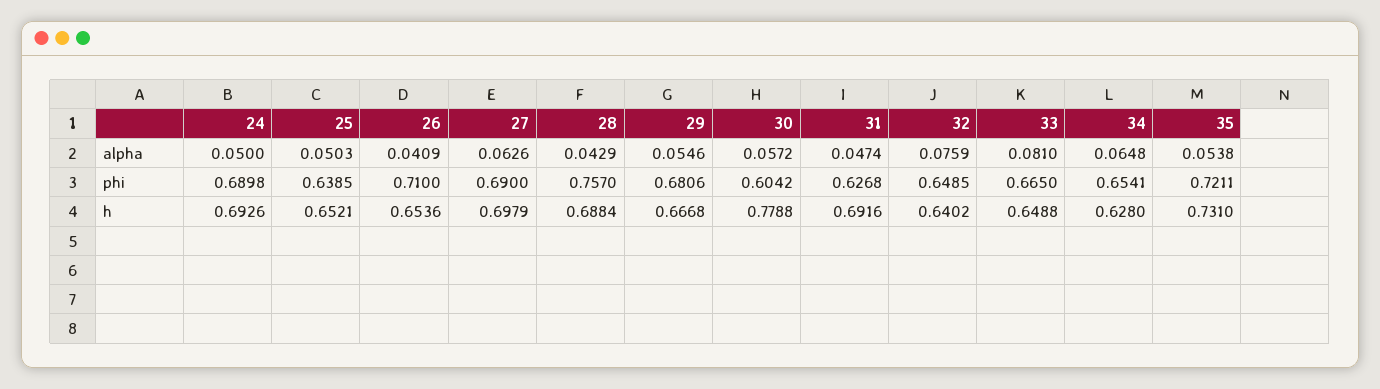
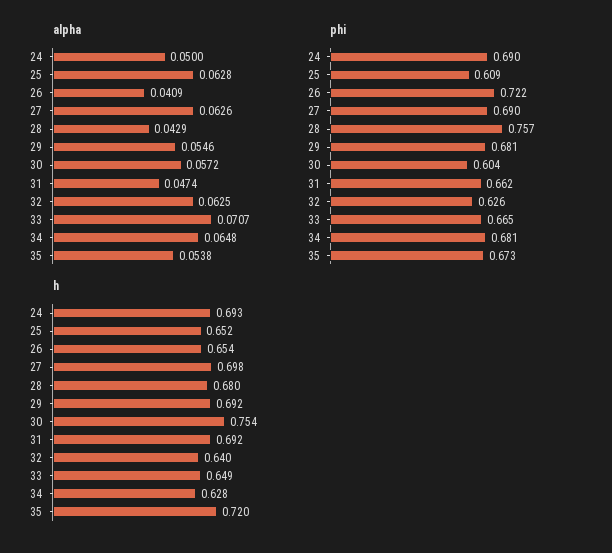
alpha, 25: 0.0503 -> 0.0628
alpha, 32: 0.0759 -> 0.0625
alpha, 33: 0.081 -> 0.0707
phi, 25: 0.6385 -> 0.609
phi, 26: 0.71 -> 0.722
phi, 31: 0.6268 -> 0.662
phi, 32: 0.6485 -> 0.626
phi, 34: 0.6541 -> 0.681
phi, 35: 0.7211 -> 0.673
h, 28: 0.6884 -> 0.68
h, 29: 0.6668 -> 0.692
h, 30: 0.7788 -> 0.754
h, 35: 0.731 -> 0.72

